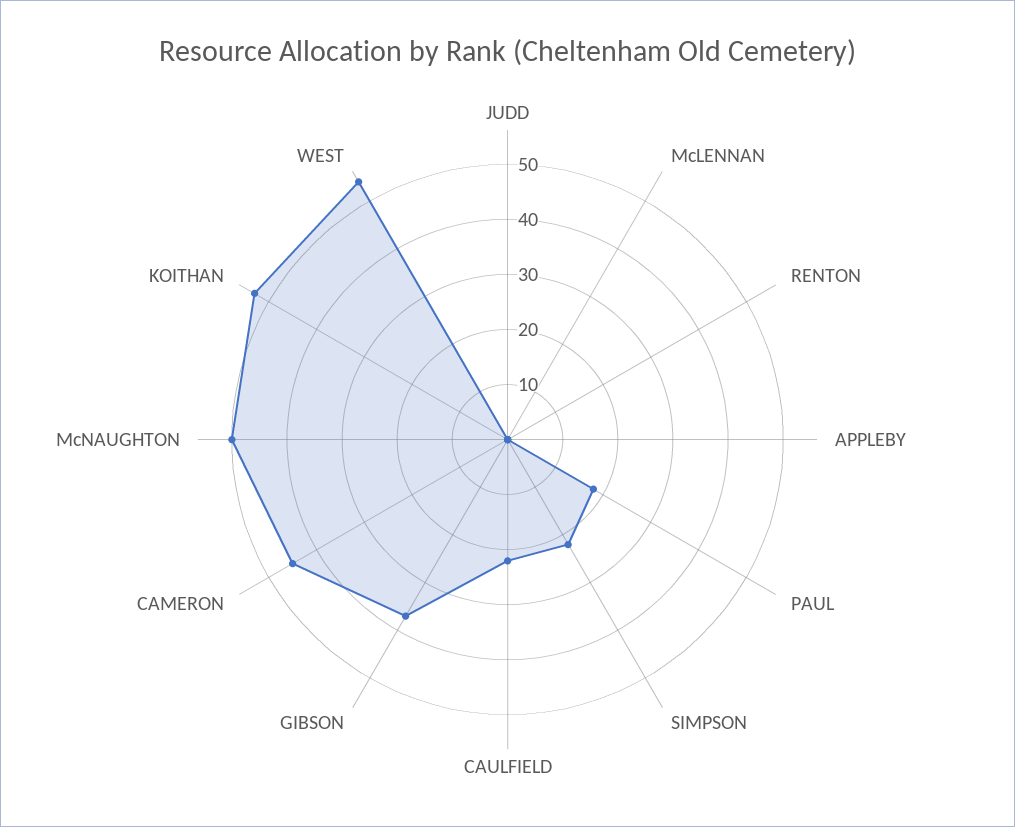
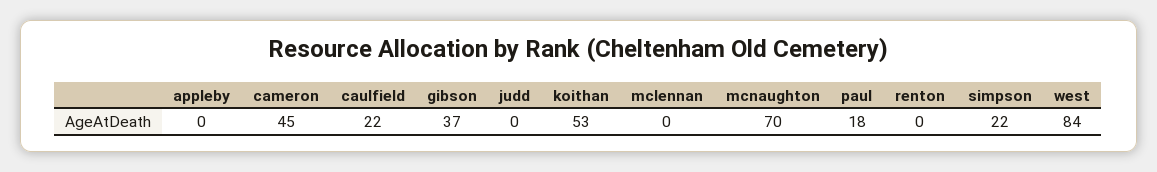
McNAUGHTON: 50 -> 70
WEST: 55 -> 84

